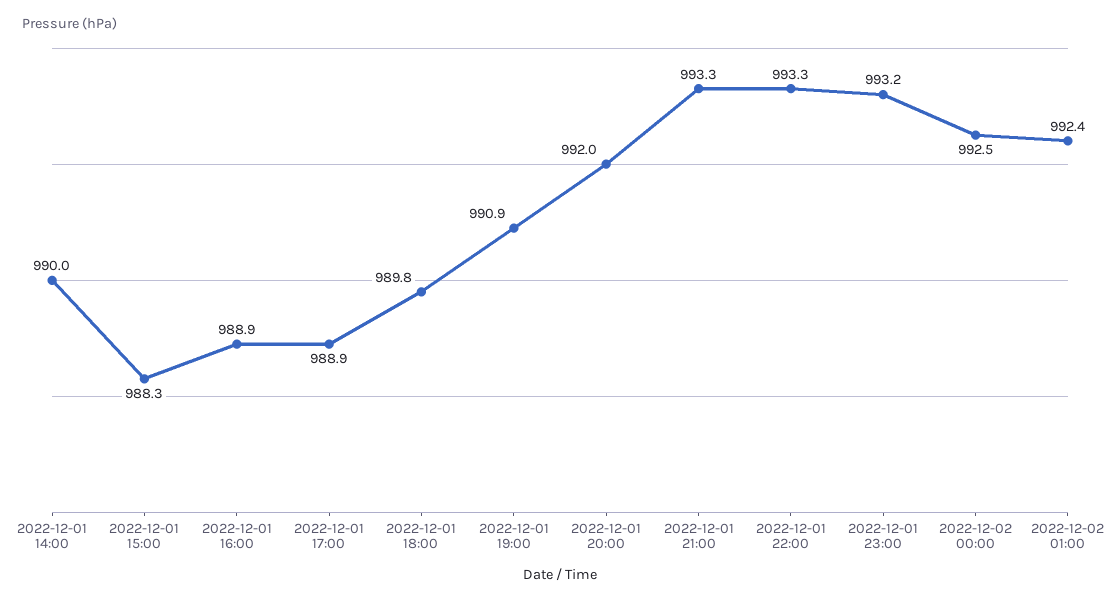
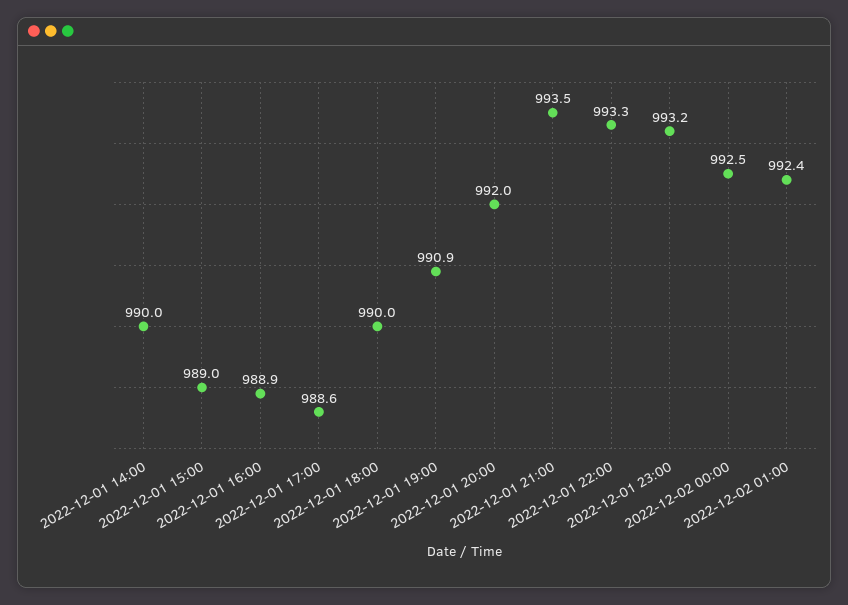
2022-12-01 15:00: 988.3 -> 989
2022-12-01 17:00: 988.9 -> 988.6
2022-12-01 18:00: 989.8 -> 990
2022-12-01 21:00: 993.3 -> 993.5

